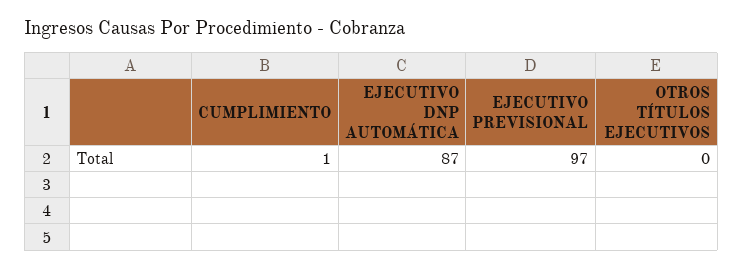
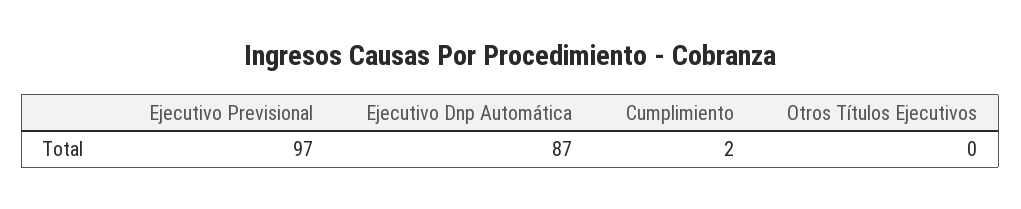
CUMPLIMIENTO: 1 -> 2

